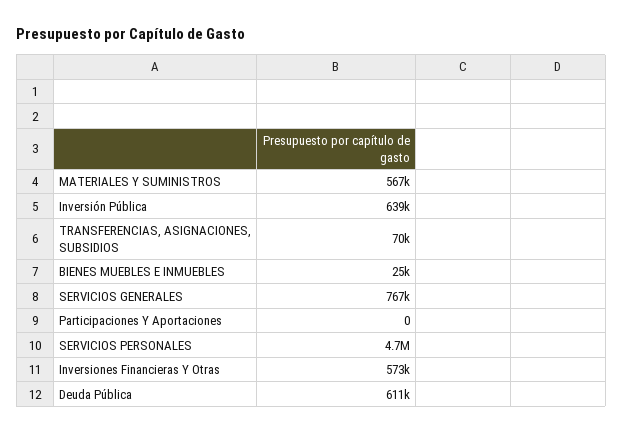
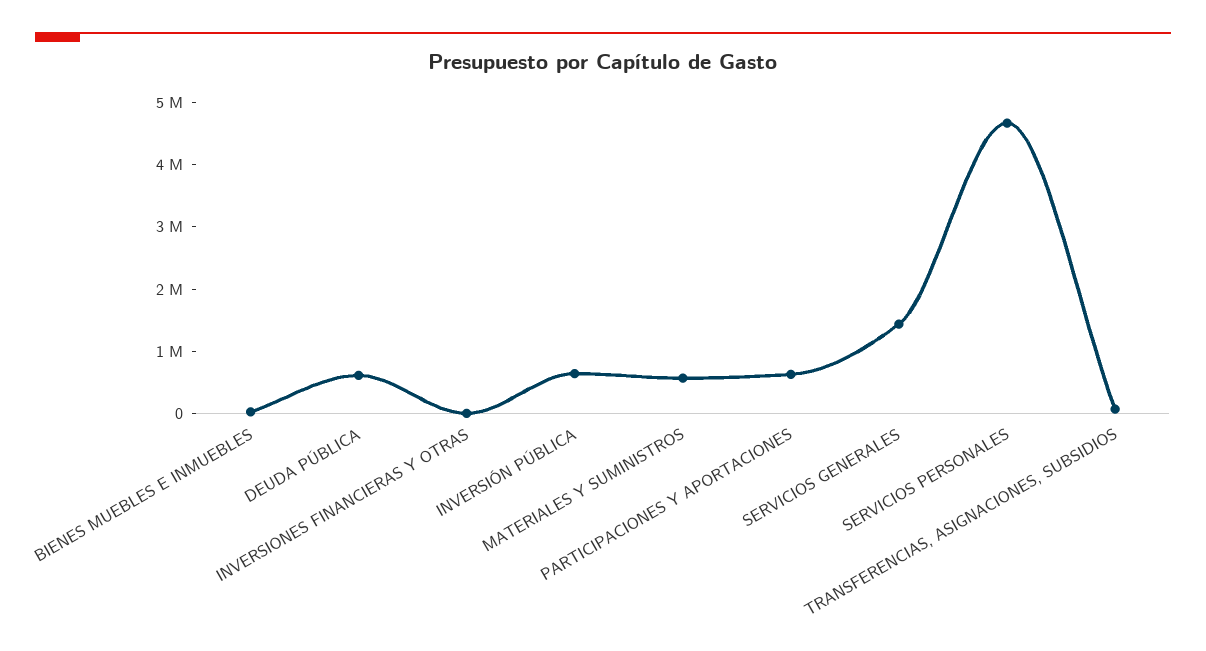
SERVICIOS GENERALES: 767000 -> 1400000
Participaciones Y Aportaciones: 0 -> 600000
Inversiones Financieras Y Otras: 573000 -> 0

